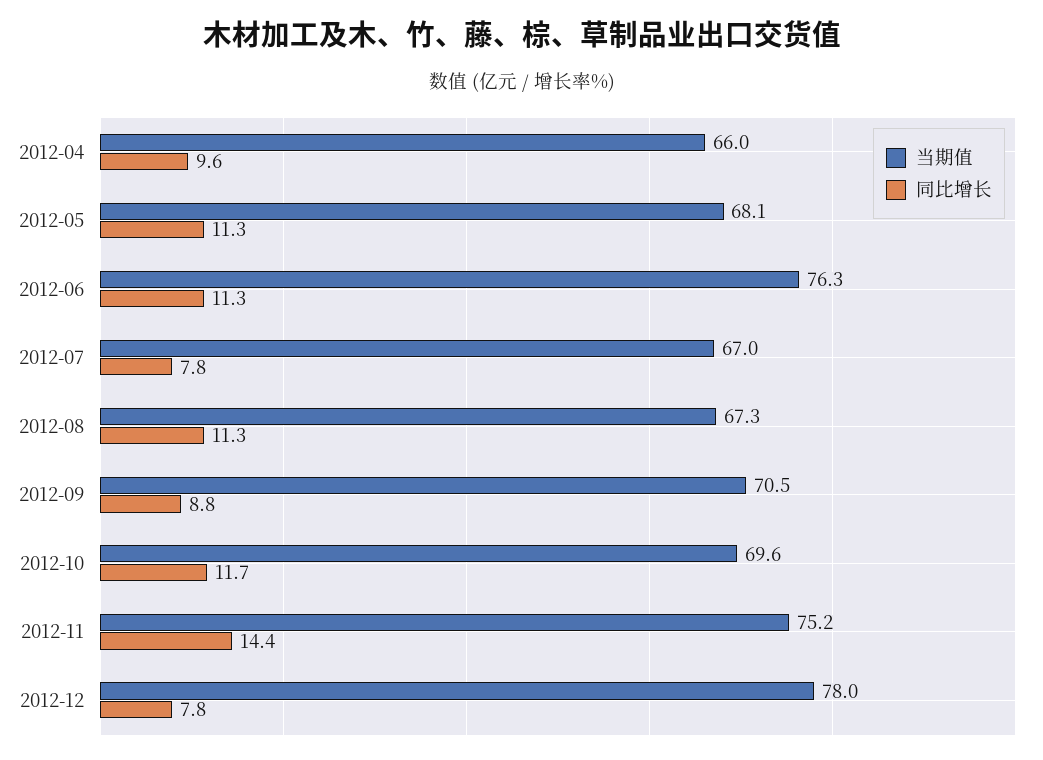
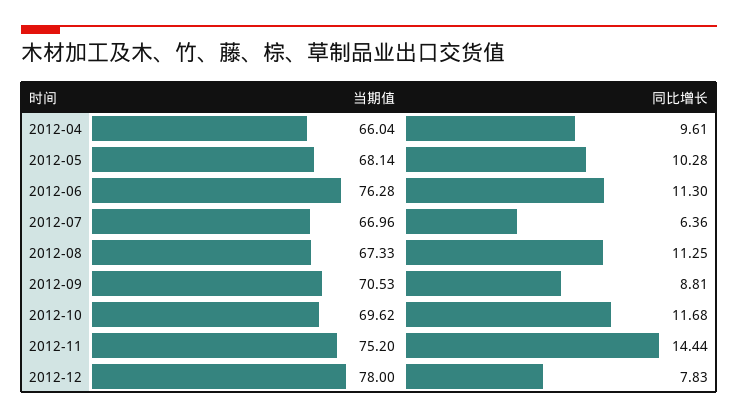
同比增长, 2012-05: 11.3 -> 10.28
同比增长, 2012-07: 7.8 -> 6.36

